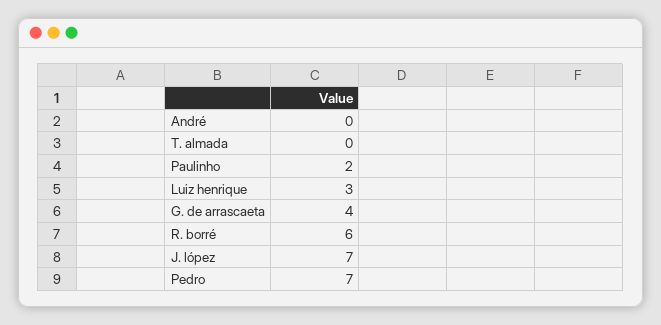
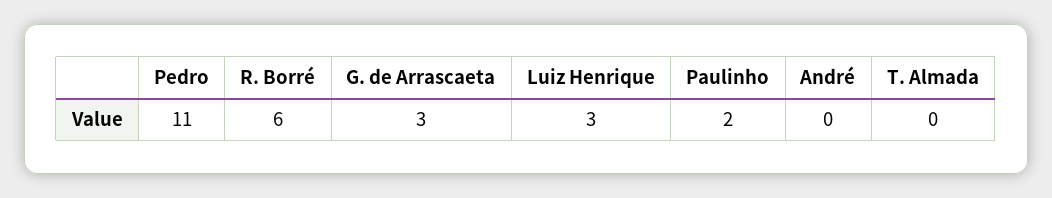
G. de arrascaeta: 4 -> 3
J. lópez: 7 -> none
Pedro: 7 -> 11

